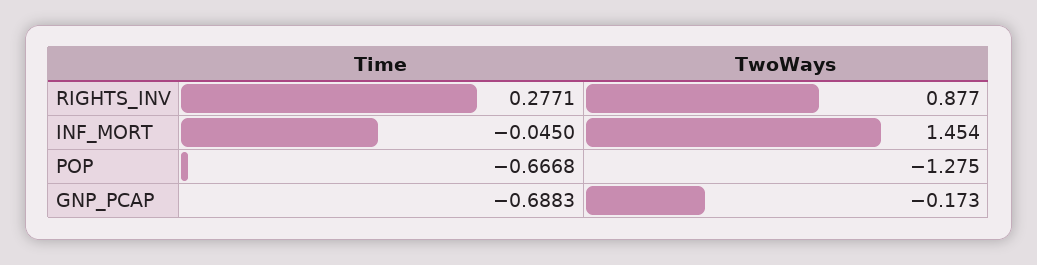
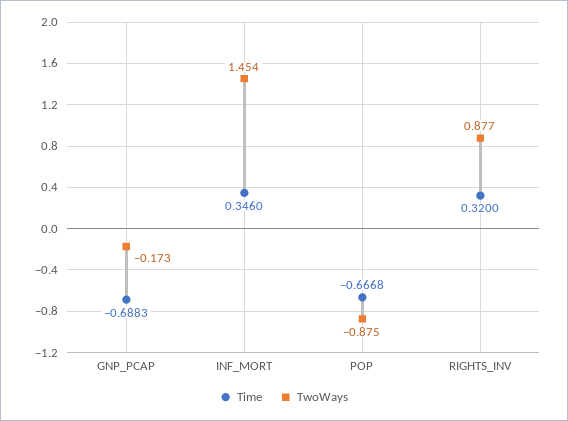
Time, RIGHTS_INV: 0.2771 -> 0.32
Time, INF_MORT: -0.045 -> 0.346
TwoWays, POP: -1.275 -> -0.875

